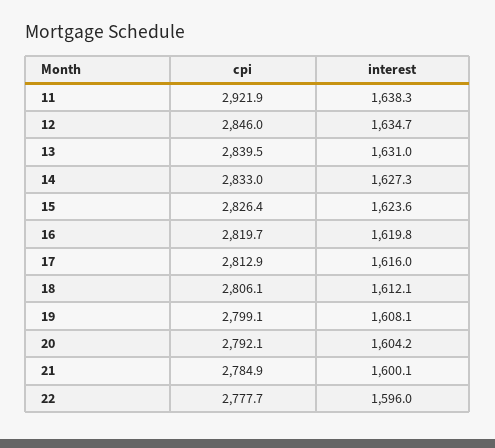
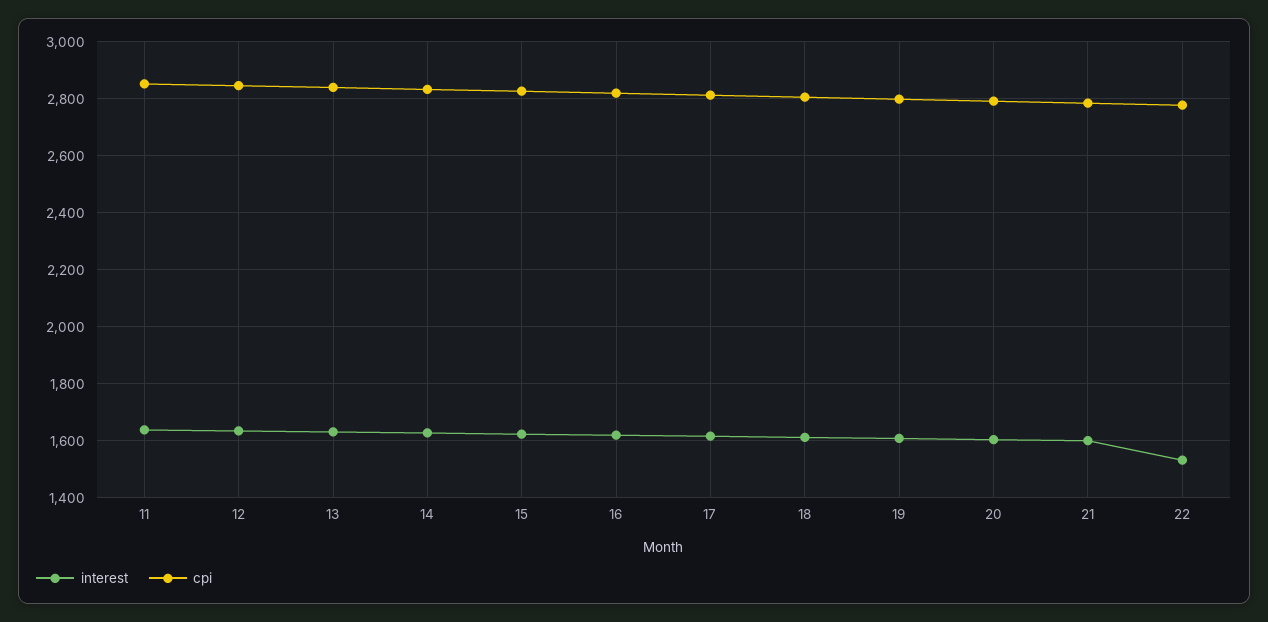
cpi, 11: 2921.9 -> 2850
interest, 22: 1596 -> 1525

